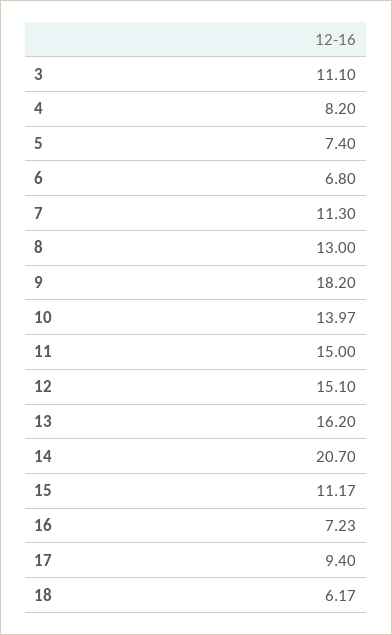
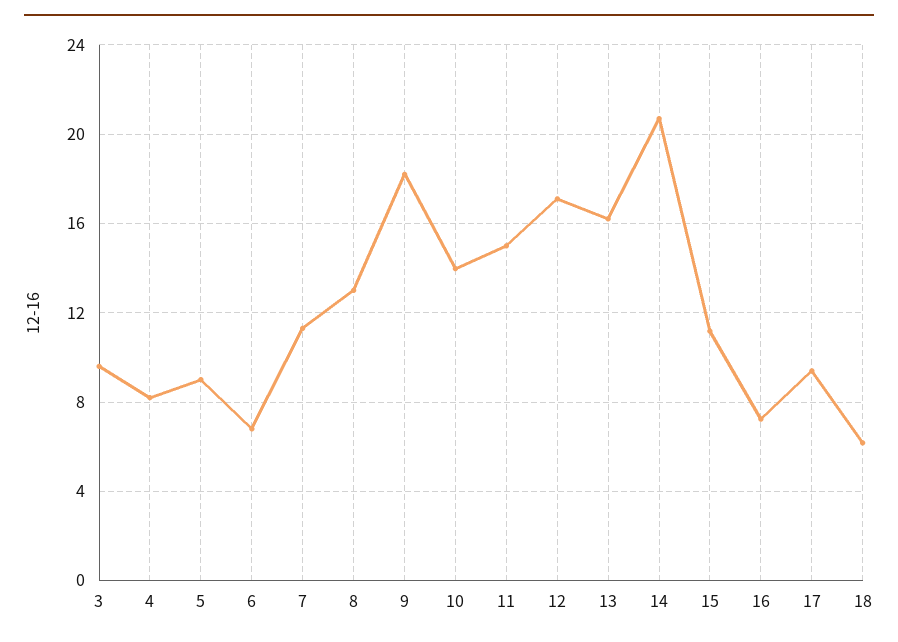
3: 11.1 -> 9.5
5: 7.4 -> 9
12: 15.1 -> 17

